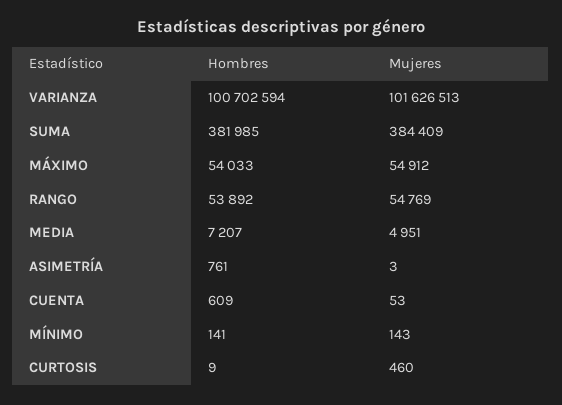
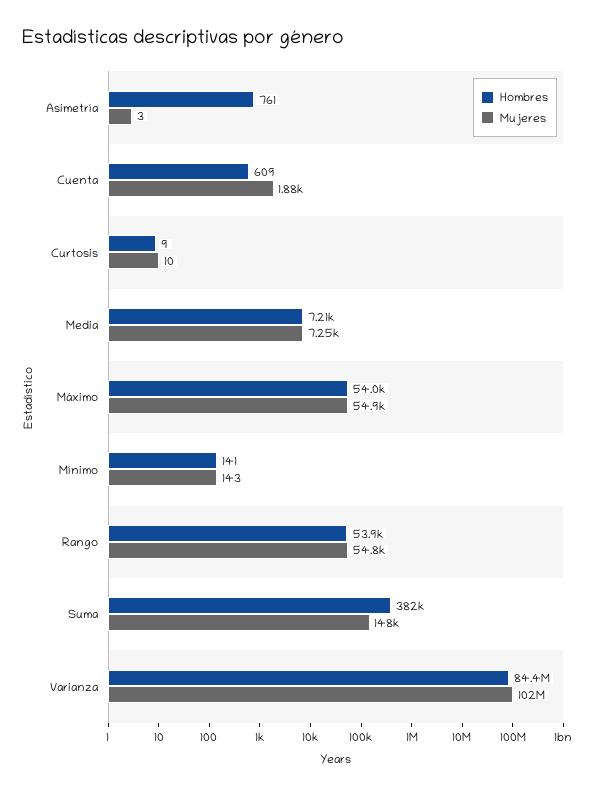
Hombres, VARIANZA: 100702594 -> 84400000
Mujeres, SUMA: 384409 -> 148000
Mujeres, MEDIA: 4951 -> 7250
Mujeres, CUENTA: 53 -> 1880
Mujeres, CURTOSIS: 460 -> 10

